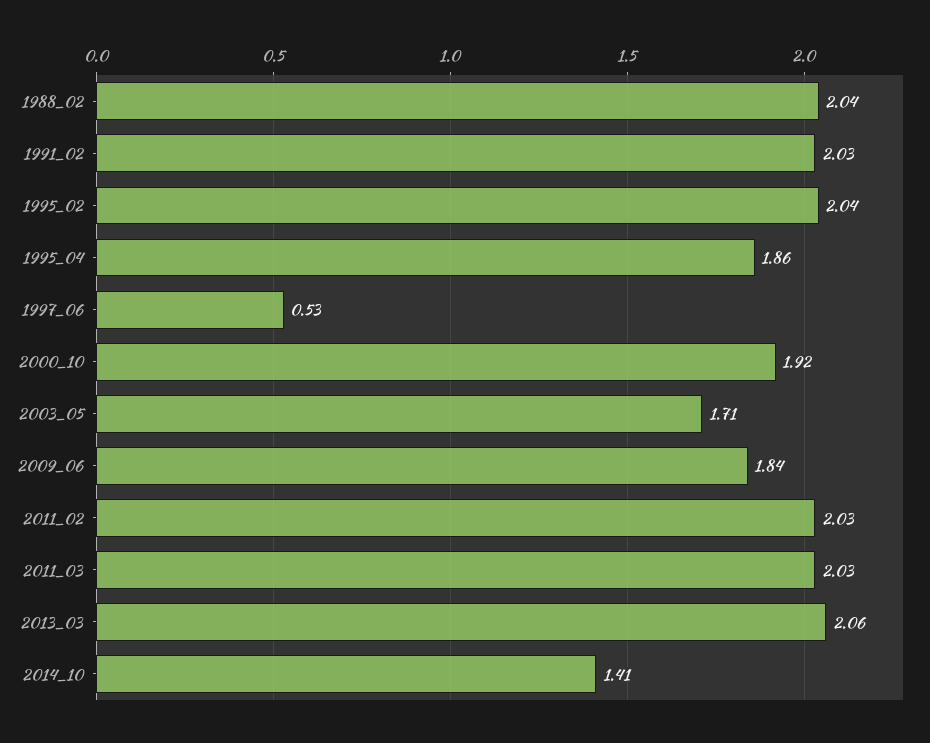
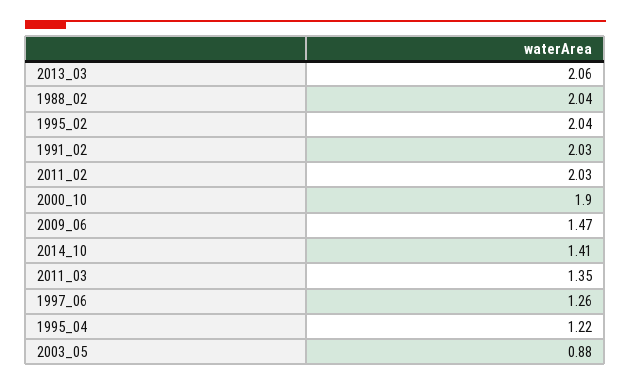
1995_04: 1.86 -> 1.22
1997_06: 0.53 -> 1.26
2000_10: 1.92 -> 1.9
2003_05: 1.71 -> 0.88
2009_06: 1.84 -> 1.47
2011_03: 2.03 -> 1.35

